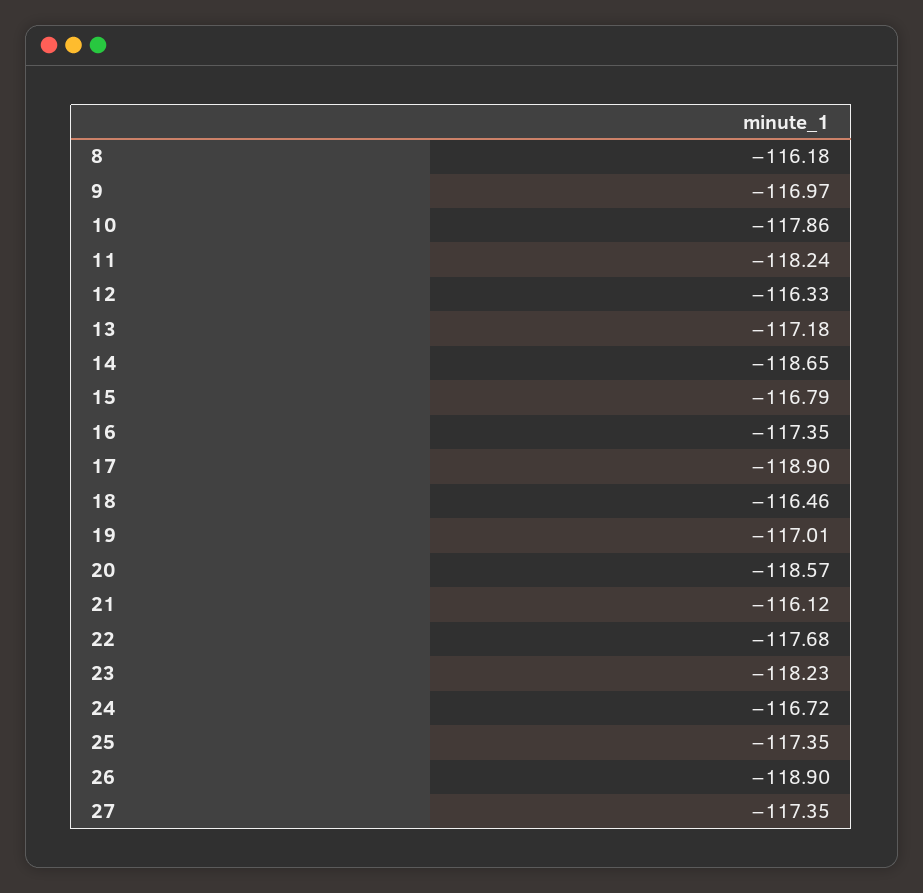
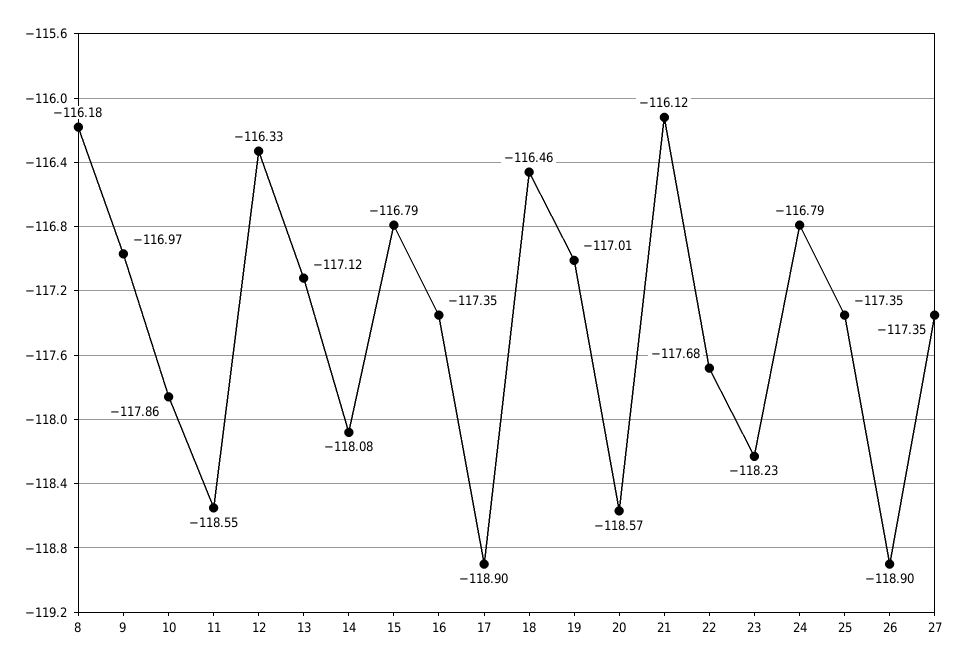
11: -118.24 -> -118.55
13: -117.18 -> -117.12
14: -118.65 -> -118.08
24: -116.72 -> -116.79

